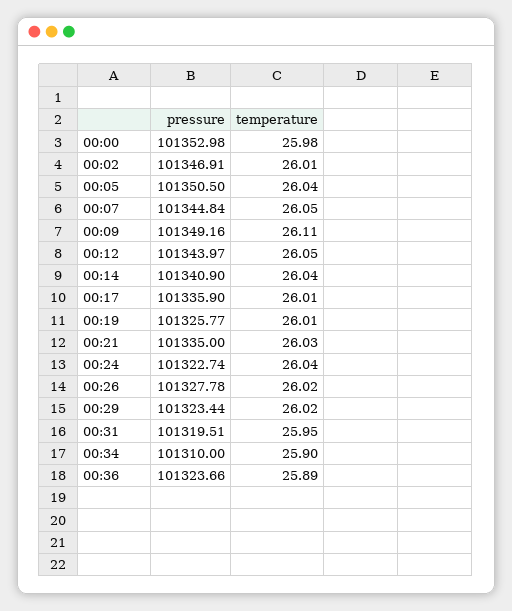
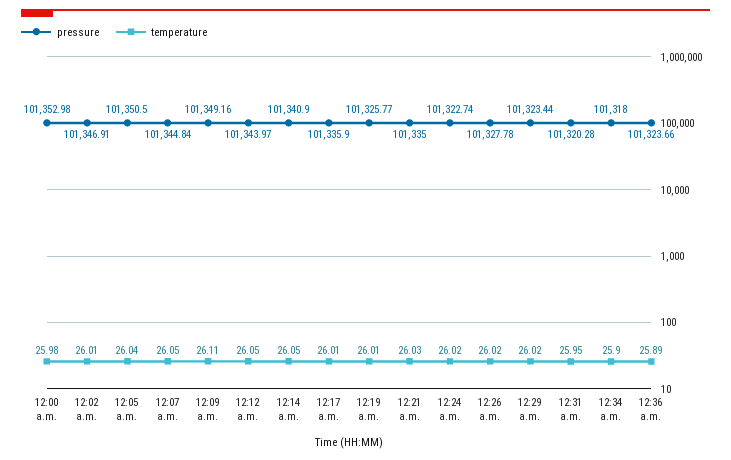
temperature, 00:14: 26.04 -> 26.05
temperature, 00:24: 26.04 -> 26.02
pressure, 00:31: 101319.51 -> 101320.28
pressure, 00:34: 101310 -> 101318

